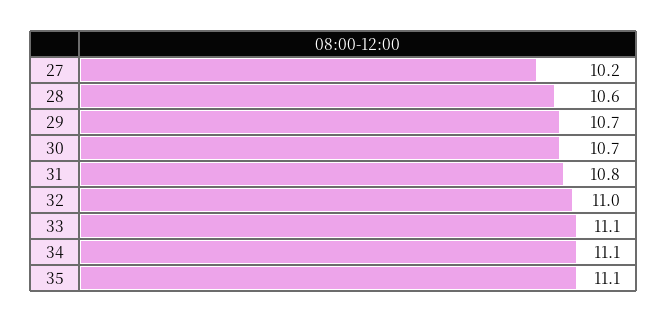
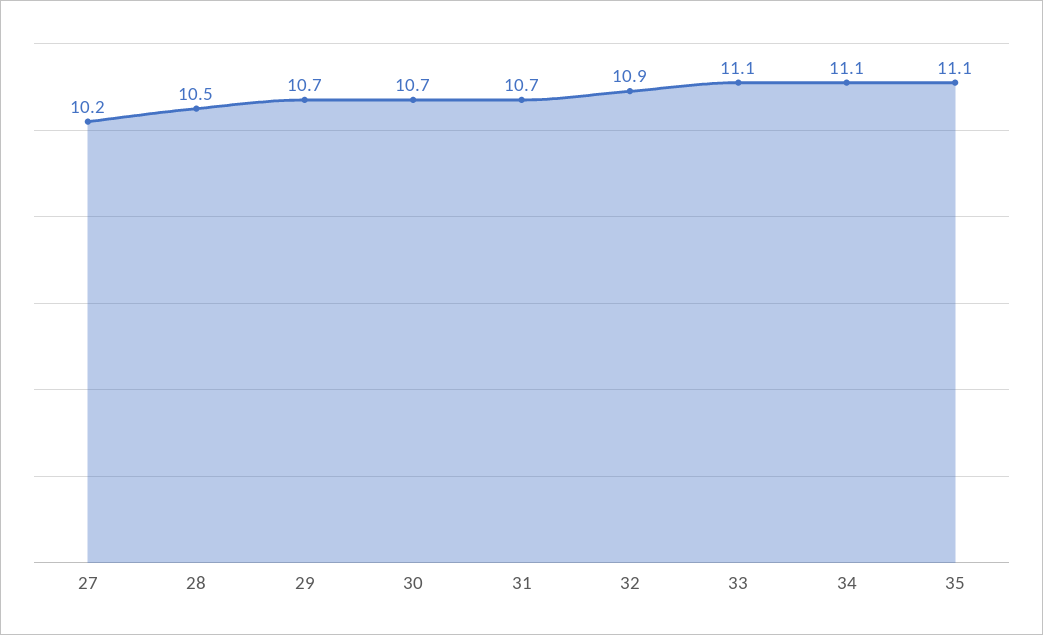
28: 10.6 -> 10.5
31: 10.8 -> 10.7
32: 11 -> 10.9

